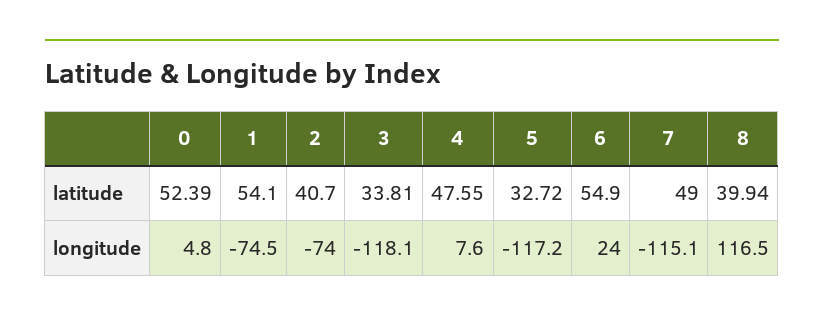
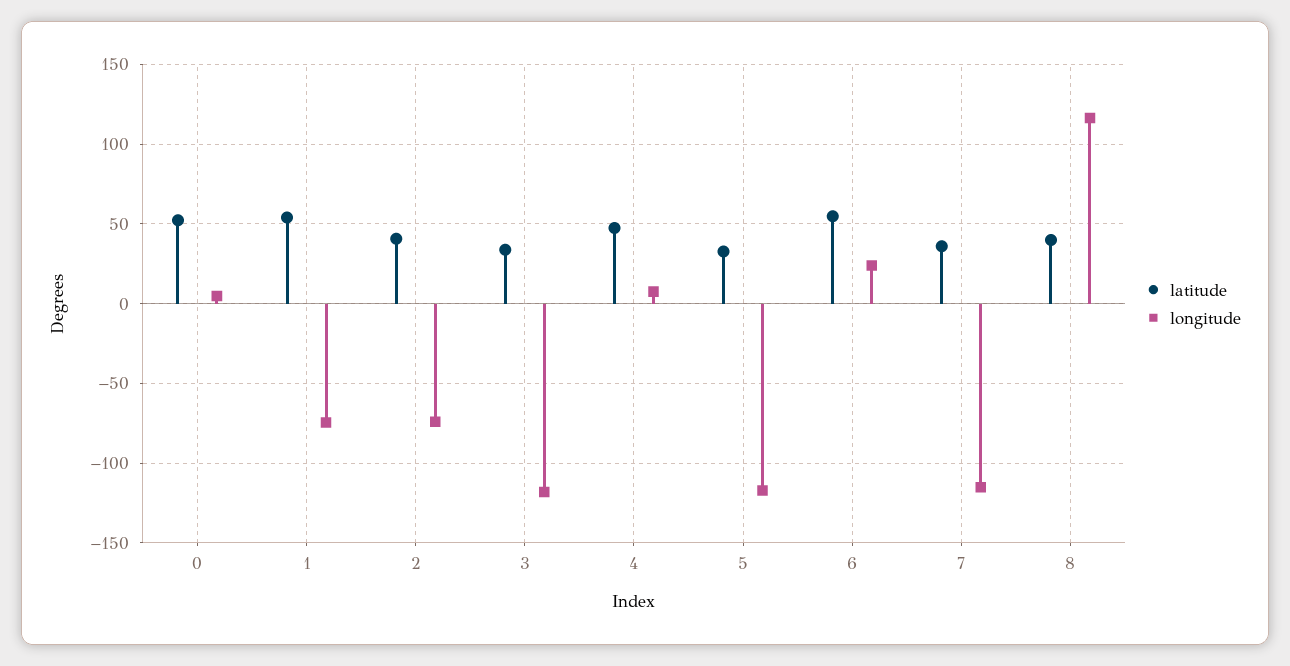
latitude, 7: 49 -> 35

